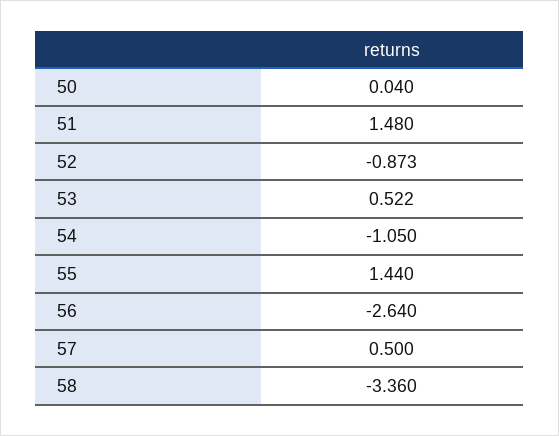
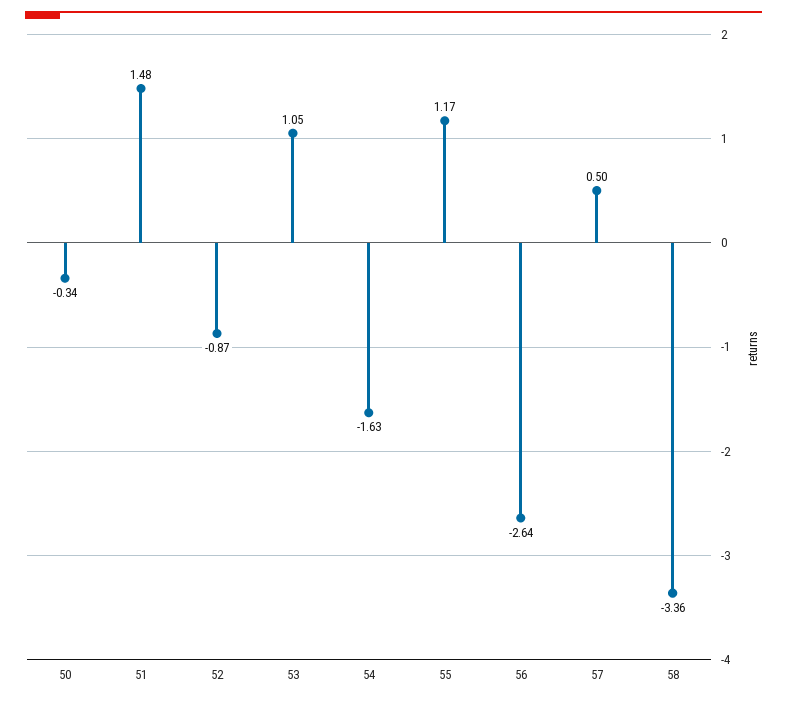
50: 0.04 -> -0.34
53: 0.522 -> 1.05
54: -1.05 -> -1.63
55: 1.44 -> 1.17

